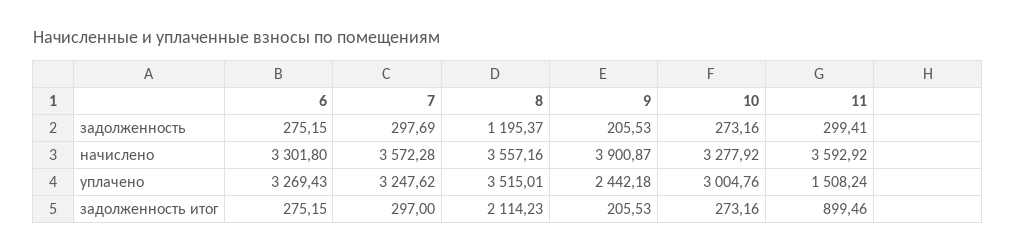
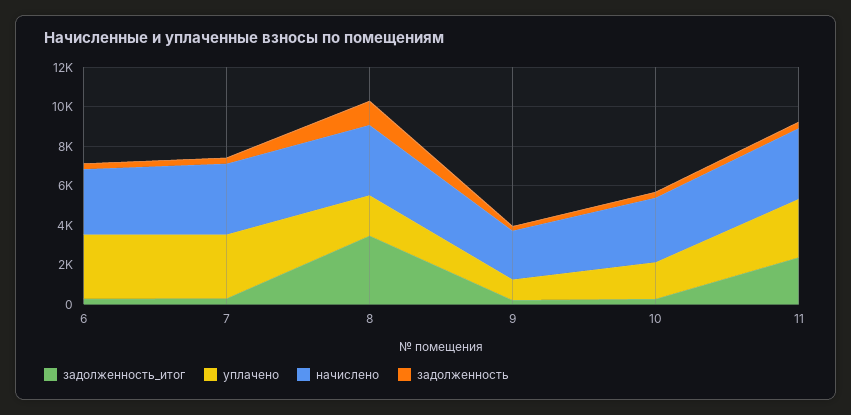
начислено, 9: 3900.87 -> 2500
уплачено, 8: 3515.01 -> 2000
уплачено, 9: 2442.18 -> 1000
уплачено, 10: 3004.76 -> 2000
уплачено, 11: 1508.24 -> 3000
задолженность итог, 8: 2114.23 -> 3500
задолженность итог, 11: 899.46 -> 2500

